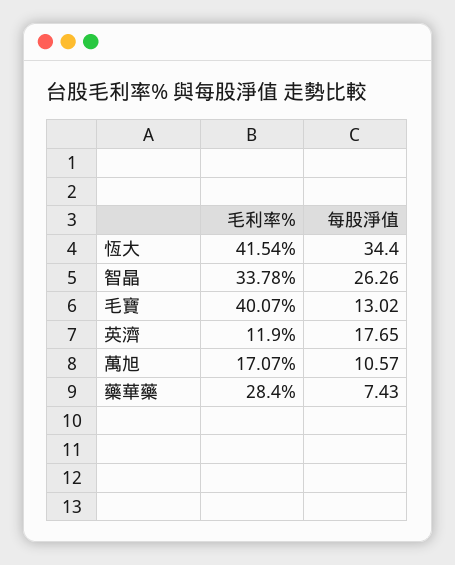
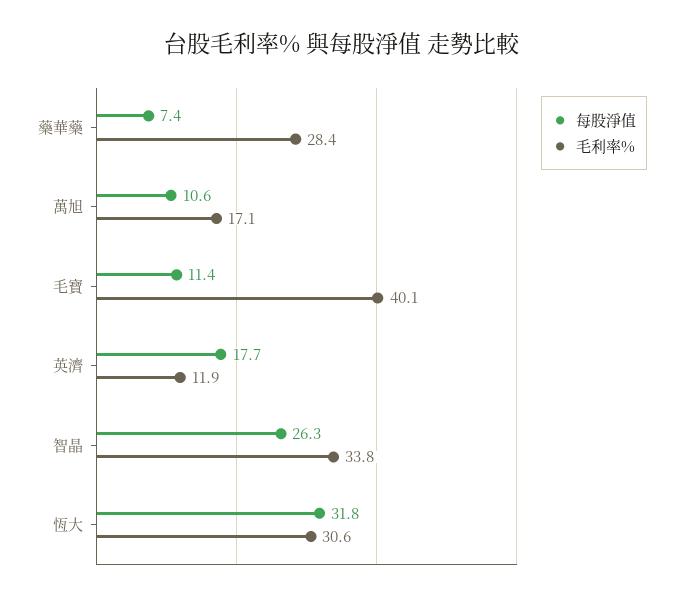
毛利率%, 恆大: 41.54 -> 30.6
每股淨值, 恆大: 34.4 -> 31.8
每股淨值, 毛寶: 13.02 -> 11.4

